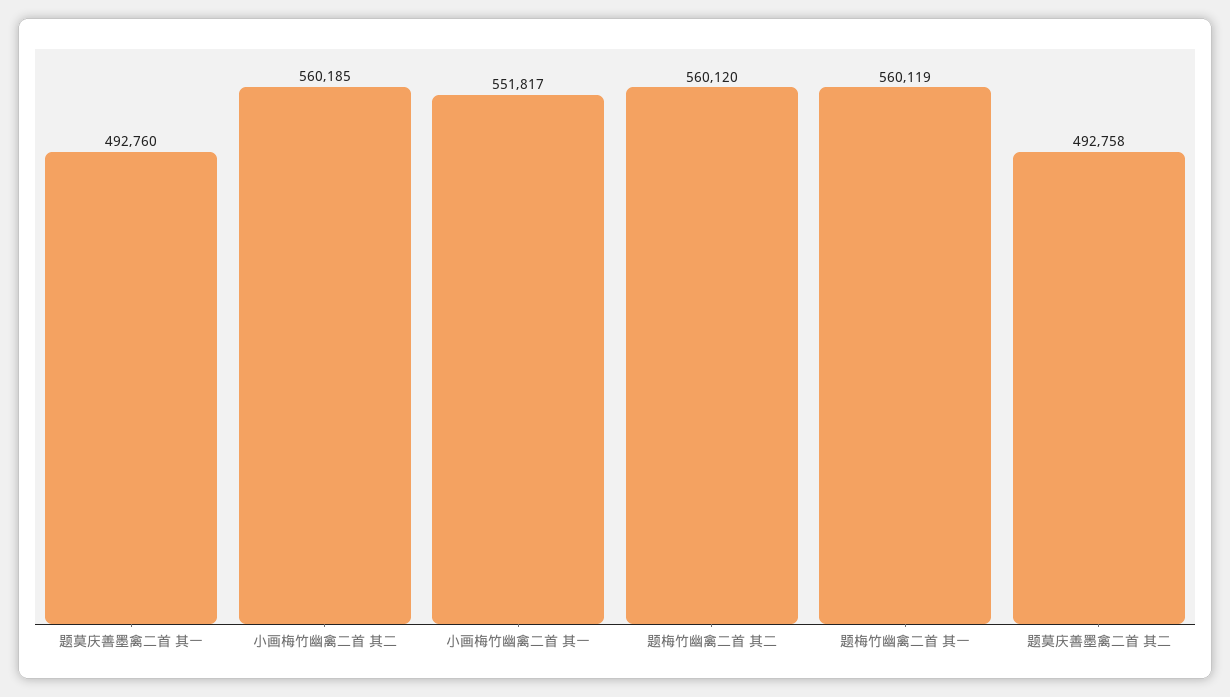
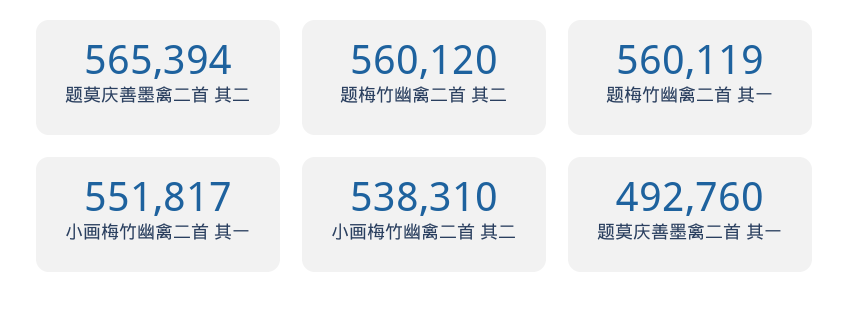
小画梅竹幽禽二首 其二: 560185 -> 538310
题莫庆善墨禽二首 其二: 492758 -> 565394

